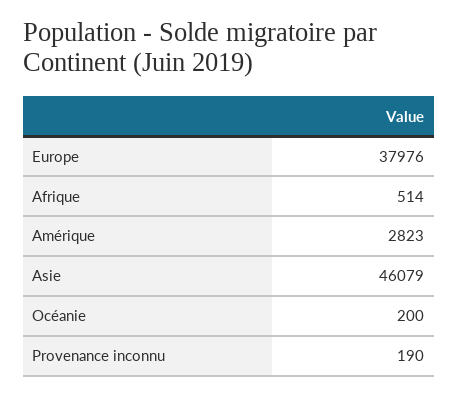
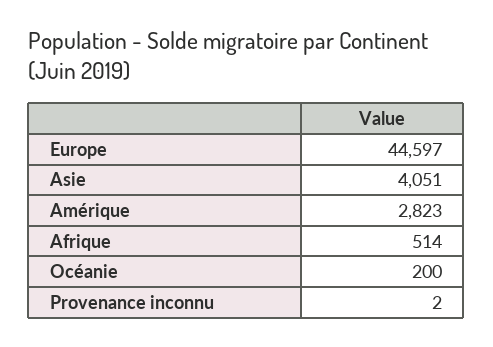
Europe: 37976 -> 44597
Asie: 46079 -> 4051
Provenance inconnu: 190 -> 2

